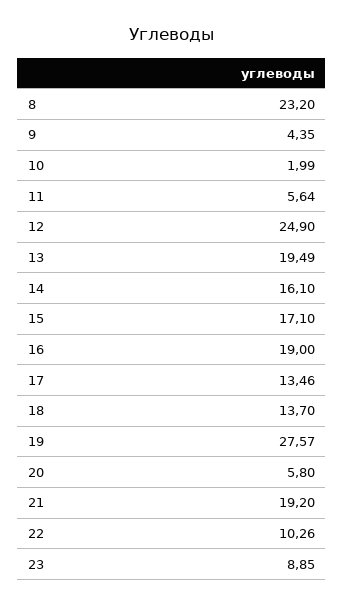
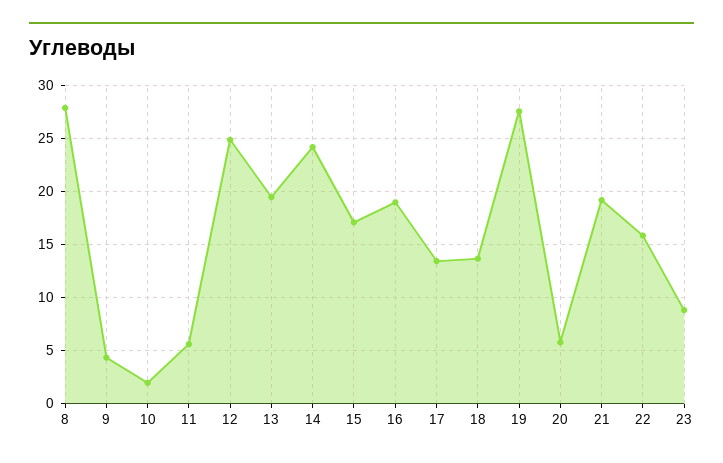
8: 23.2 -> 28
14: 16.1 -> 24
22: 10.26 -> 16

